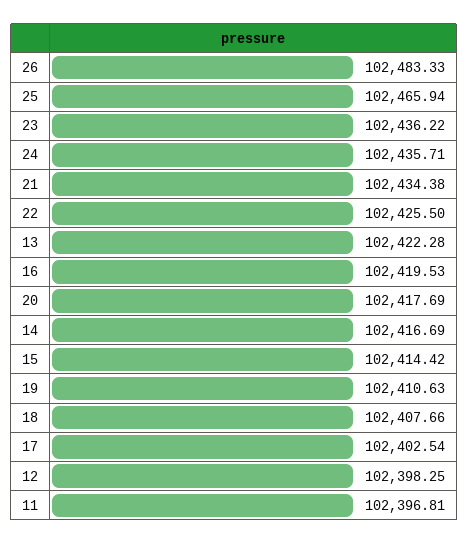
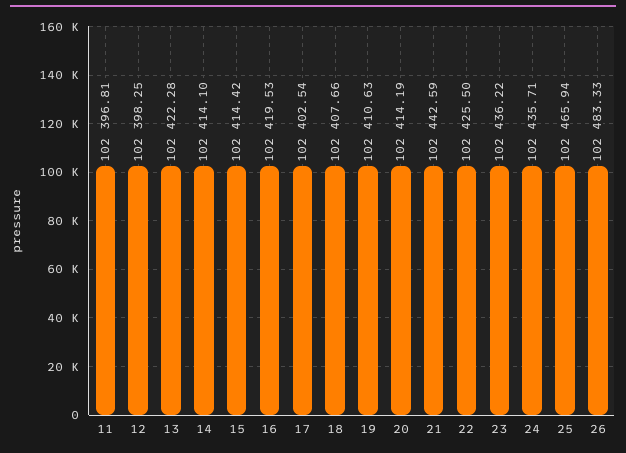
21: 102434.38 -> 102442.59
20: 102417.69 -> 102414.19
14: 102416.69 -> 102414.1

